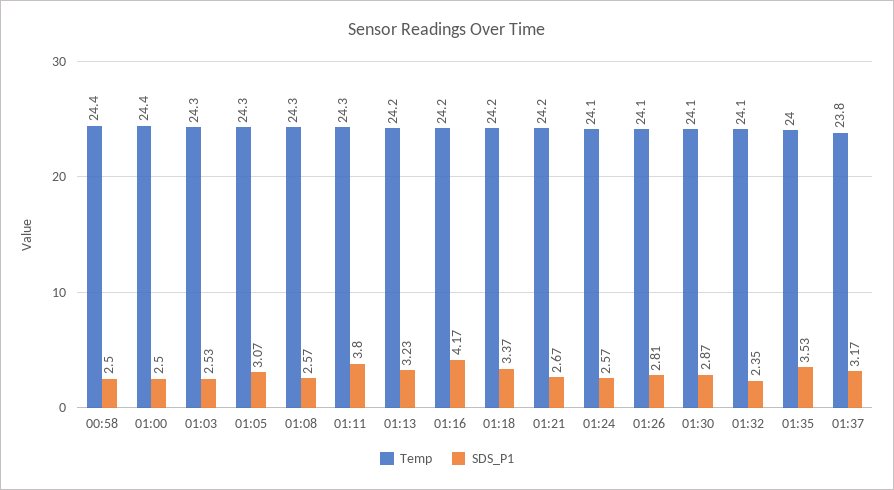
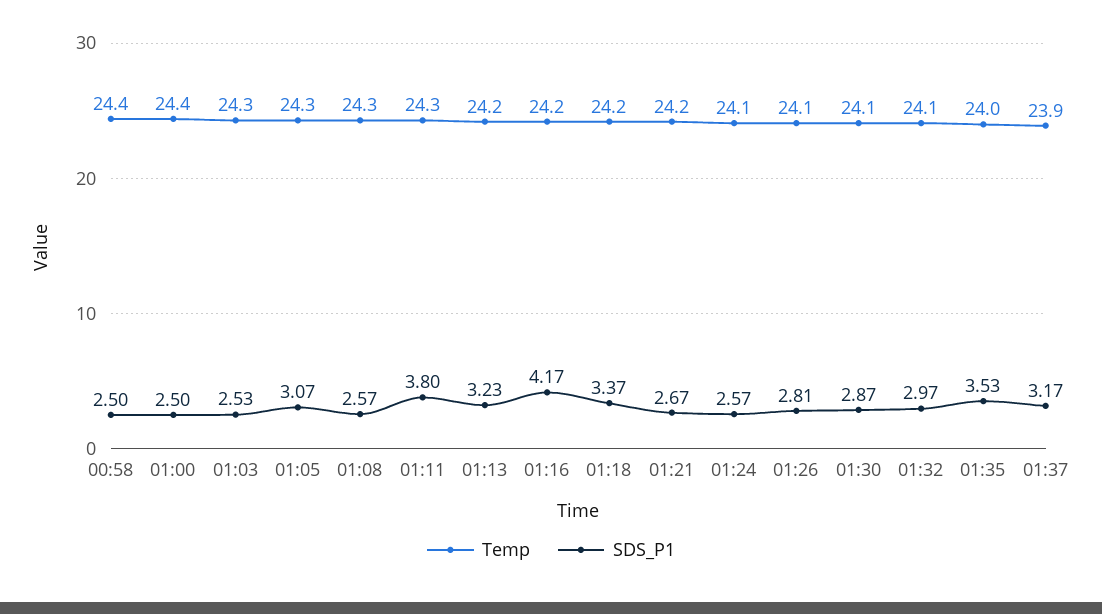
SDS_P1, 01:32: 2.35 -> 2.97
Temp, 01:37: 23.8 -> 23.9

